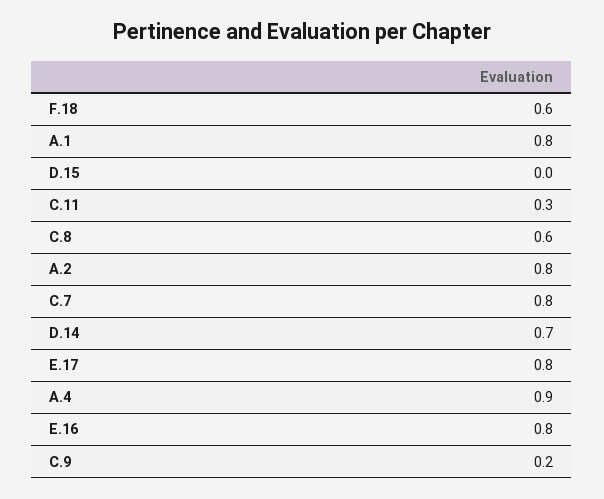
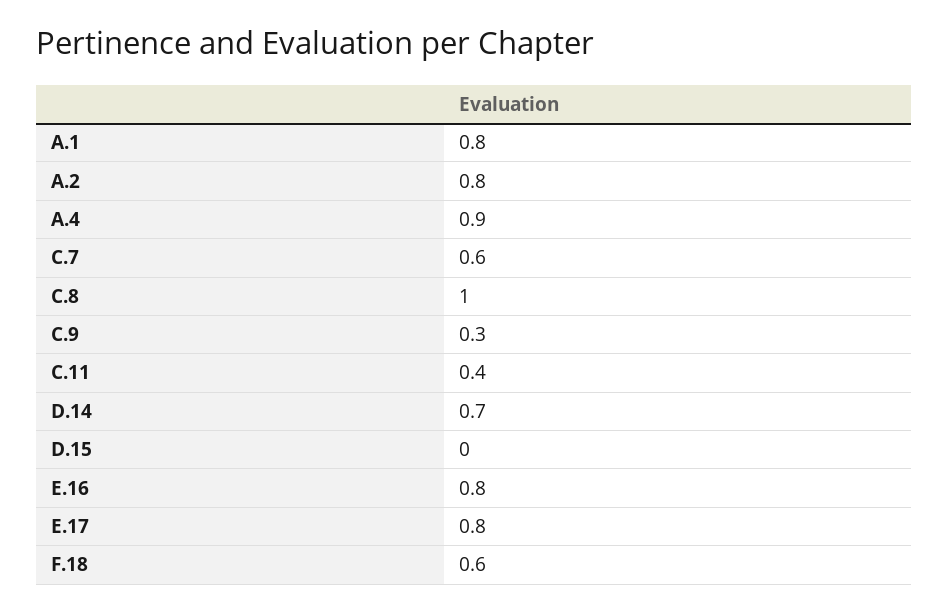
C.11: 0.3 -> 0.4
C.8: 0.6 -> 1
C.7: 0.8 -> 0.6
C.9: 0.2 -> 0.3

